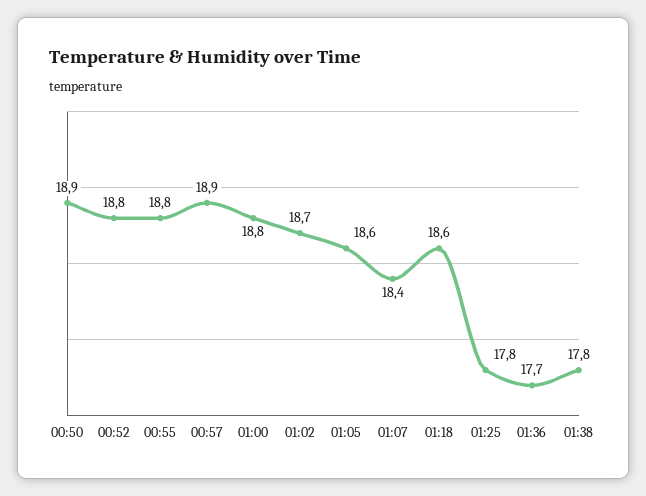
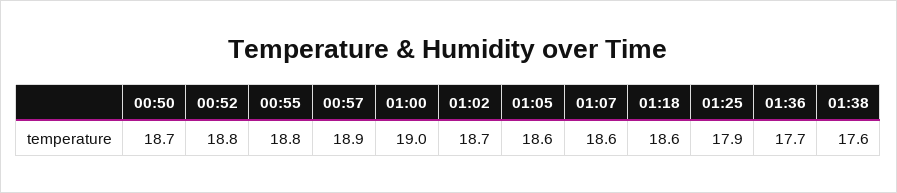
00:50: 18.9 -> 18.7
01:00: 18.8 -> 19
01:07: 18.4 -> 18.6
01:25: 17.8 -> 17.9
01:38: 17.8 -> 17.6

